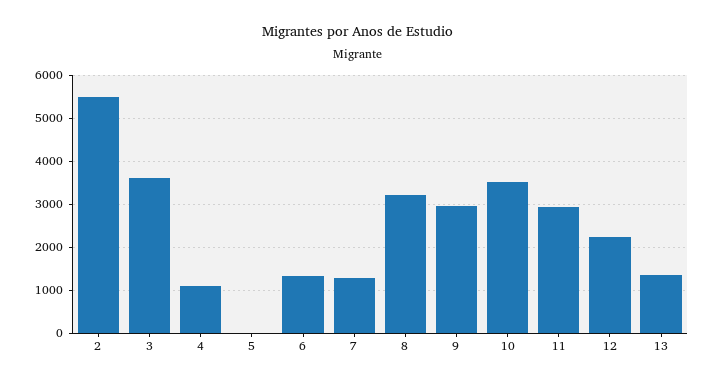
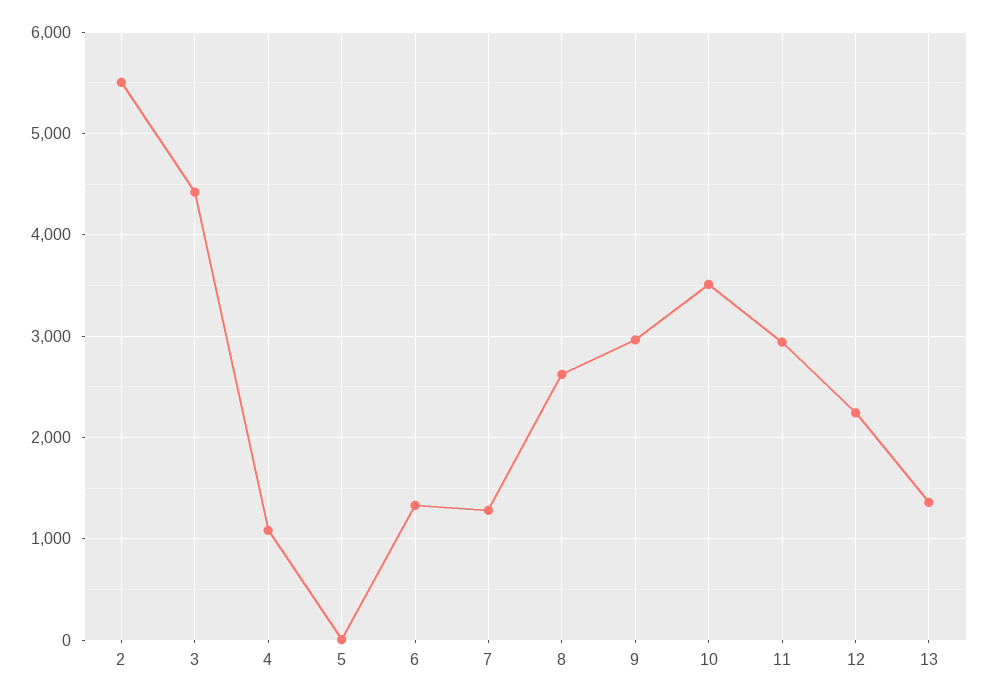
3: 3600 -> 4400
8: 3200 -> 2600

